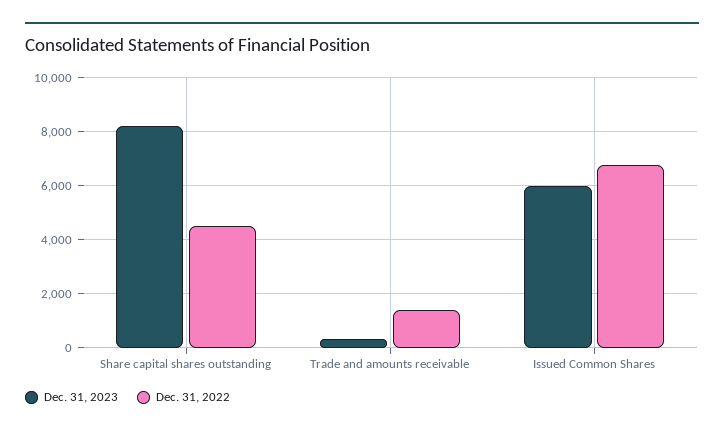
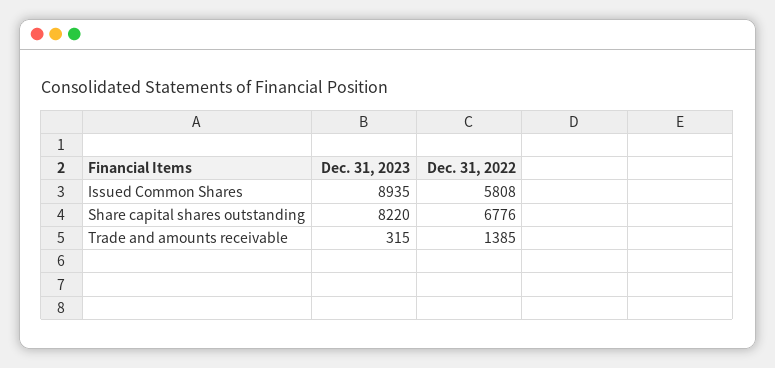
Dec. 31, 2022, Share capital shares outstanding: 4500 -> 6776
Dec. 31, 2023, Issued Common Shares: 6000 -> 8935
Dec. 31, 2022, Issued Common Shares: 6750 -> 5808

